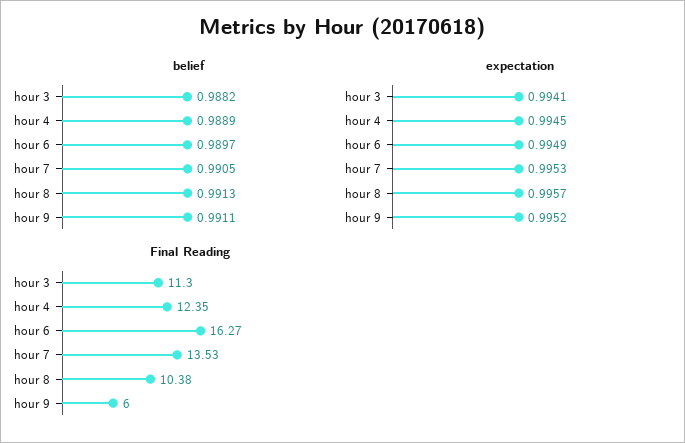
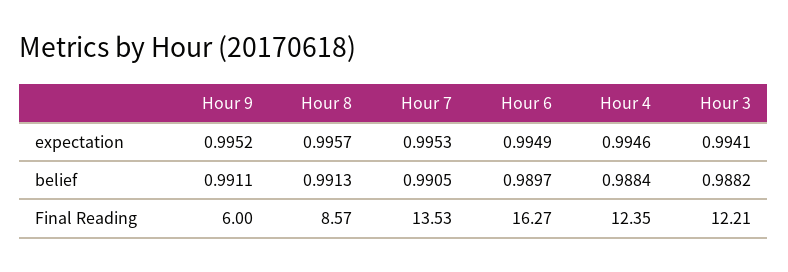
belief, hour 4: 0.9889 -> 0.9884
expectation, hour 4: 0.9945 -> 0.9946
Final Reading, hour 3: 11.3 -> 12.21
Final Reading, hour 8: 10.38 -> 8.57

